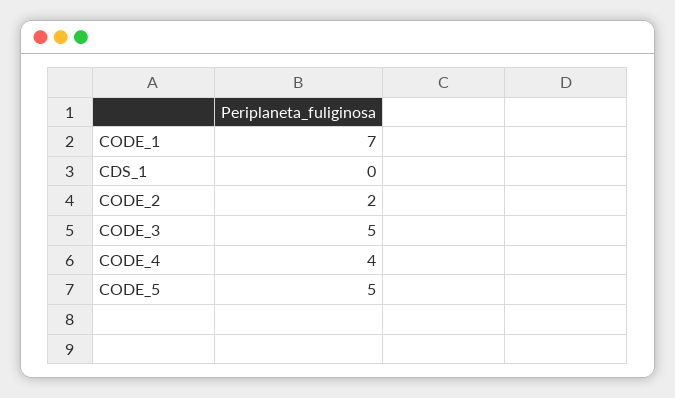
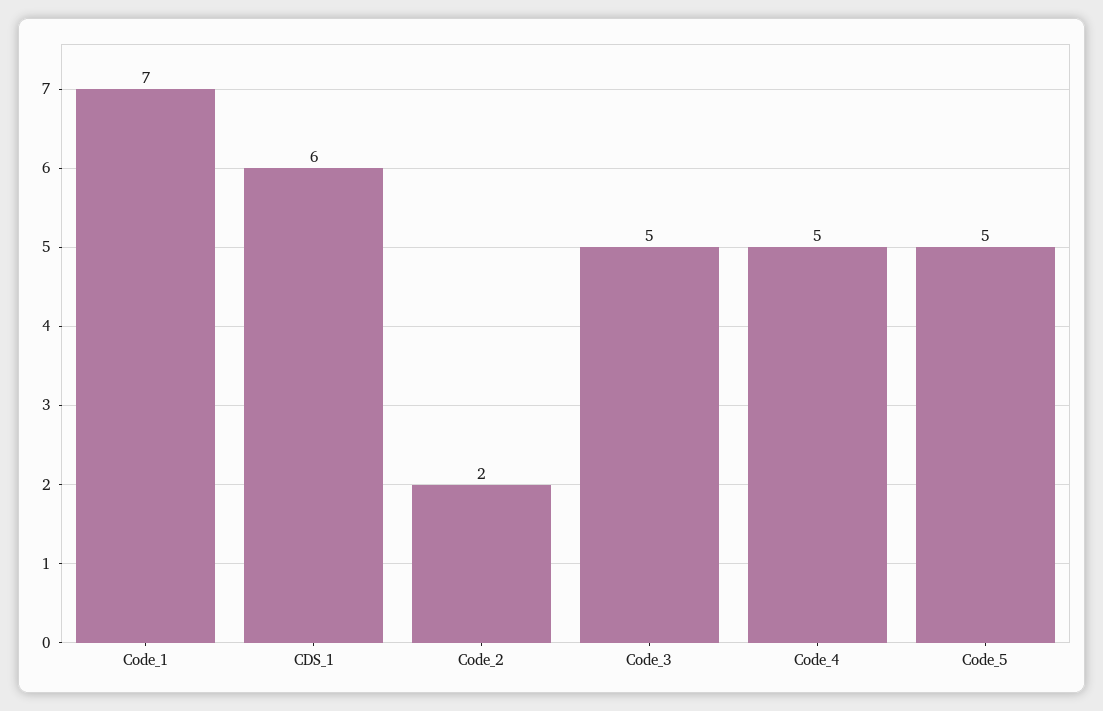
CDS_1: 0 -> 6
CODE_4: 4 -> 5

